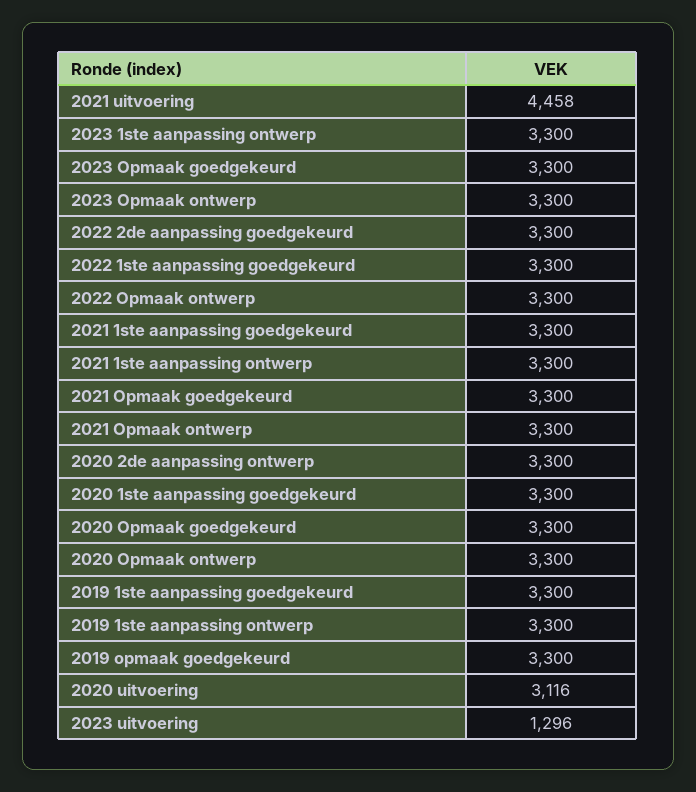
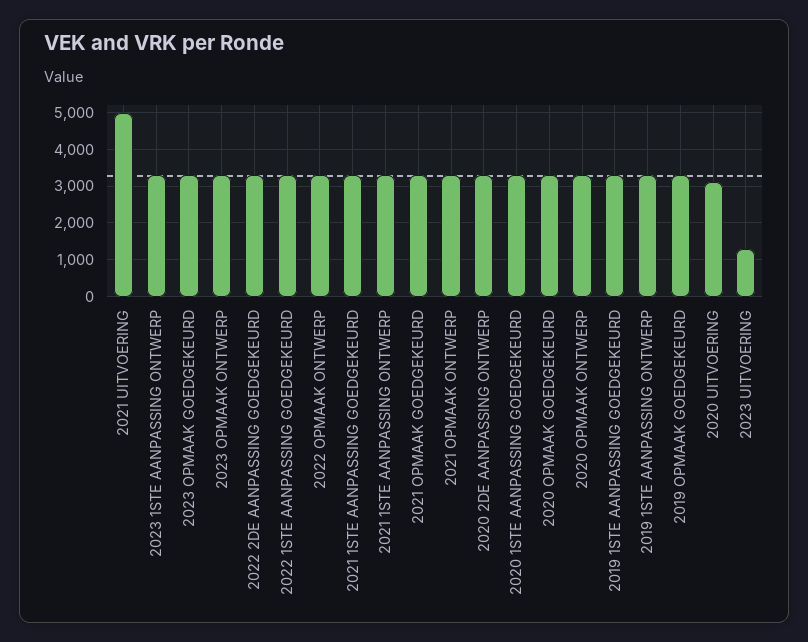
2021 uitvoering: 4458 -> 5000

